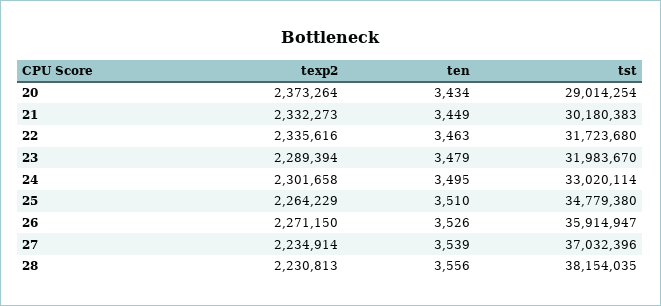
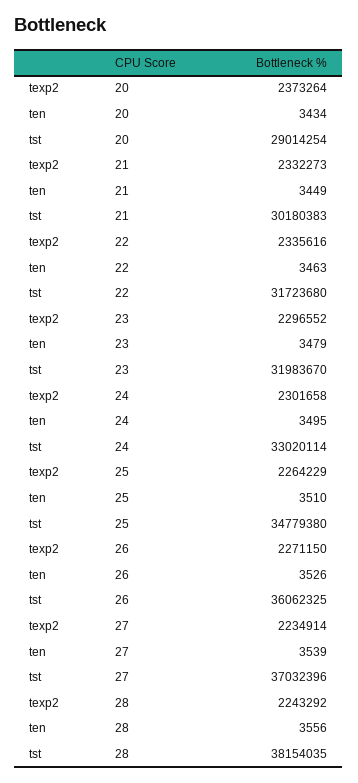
texp2, 23: 2289394 -> 2296552
tst, 26: 35914947 -> 36062325
texp2, 28: 2230813 -> 2243292

